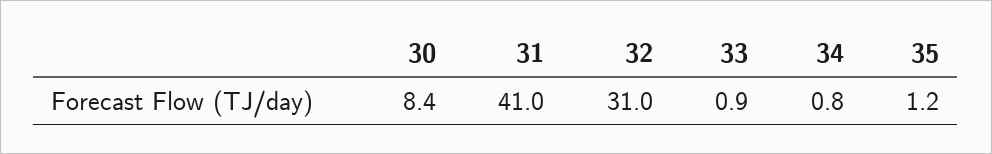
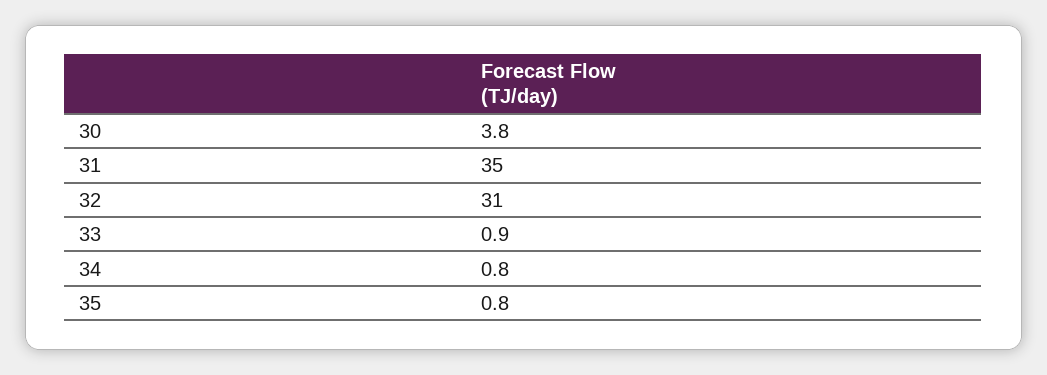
30: 8.4 -> 3.8
31: 41 -> 35
35: 1.2 -> 0.8

